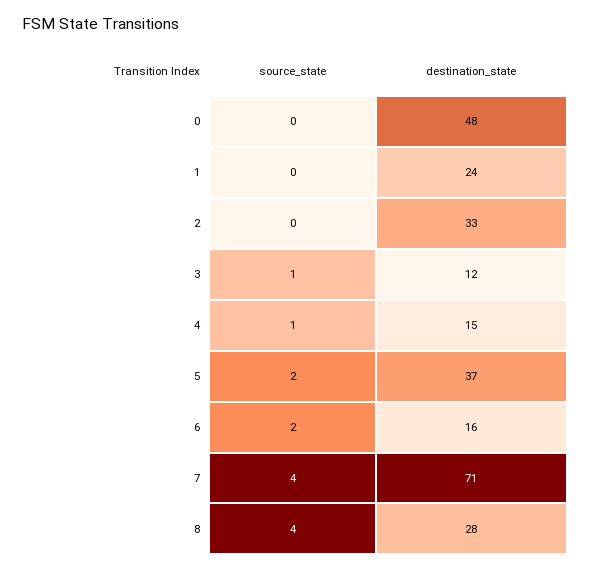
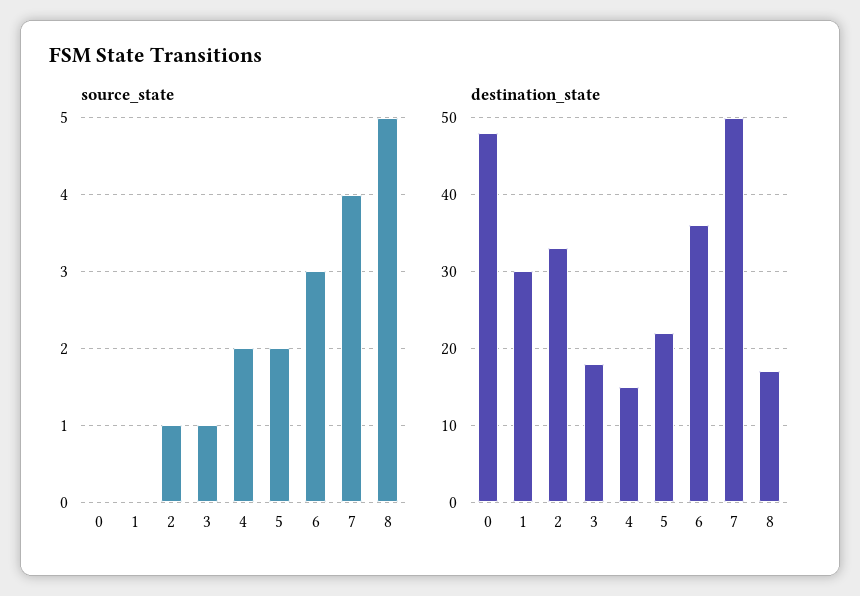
destination_state, 1: 24 -> 30
source_state, 2: 0 -> 1
destination_state, 3: 12 -> 18
source_state, 4: 1 -> 2
destination_state, 5: 37 -> 22
source_state, 6: 2 -> 3
destination_state, 6: 16 -> 36
destination_state, 7: 71 -> 50
source_state, 8: 4 -> 5
destination_state, 8: 28 -> 17

